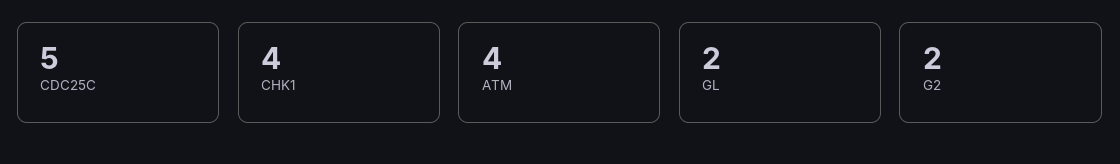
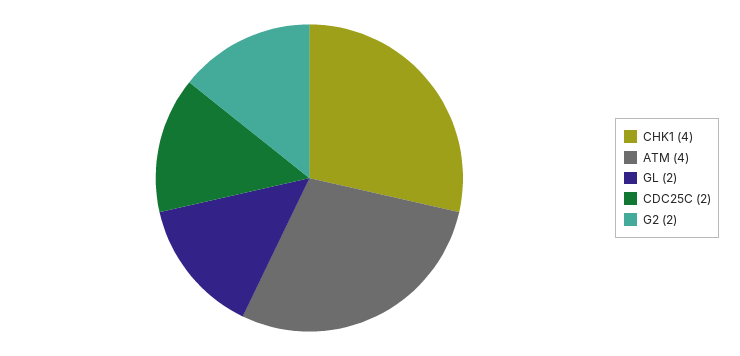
CDC25C: 5 -> 2

